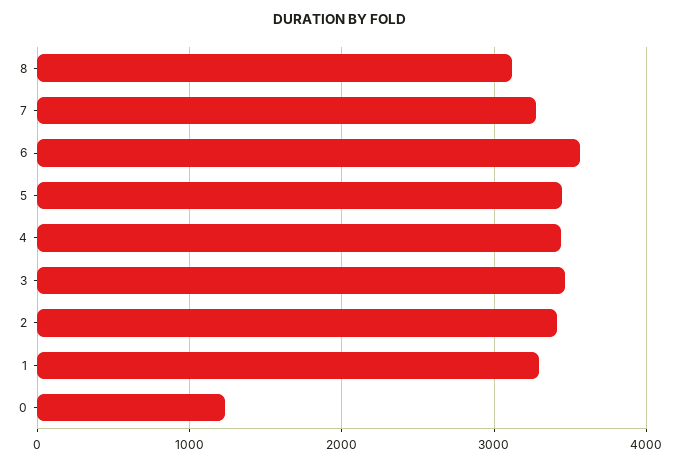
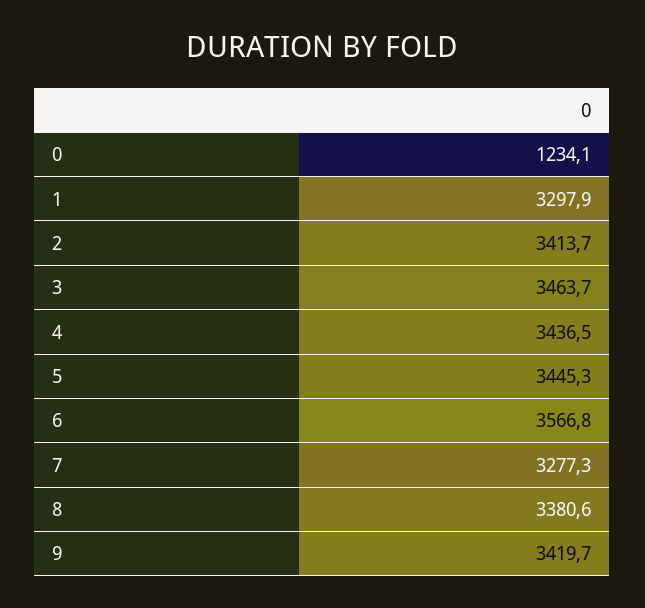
8: 3100 -> 3380.6
9: none -> 3419.7

